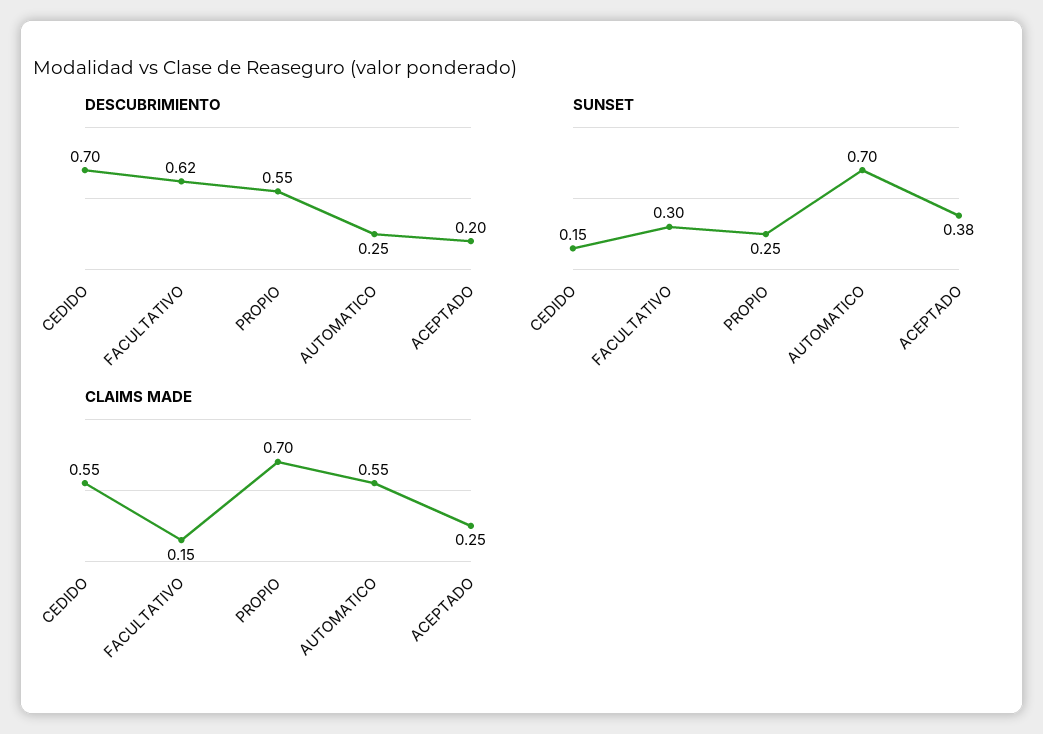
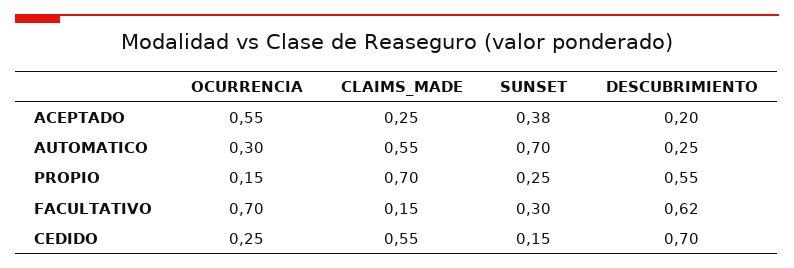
OCURRENCIA, ACEPTADO: none -> 0.55
OCURRENCIA, AUTOMATICO: none -> 0.3
OCURRENCIA, PROPIO: none -> 0.15
OCURRENCIA, FACULTATIVO: none -> 0.7
OCURRENCIA, CEDIDO: none -> 0.25

